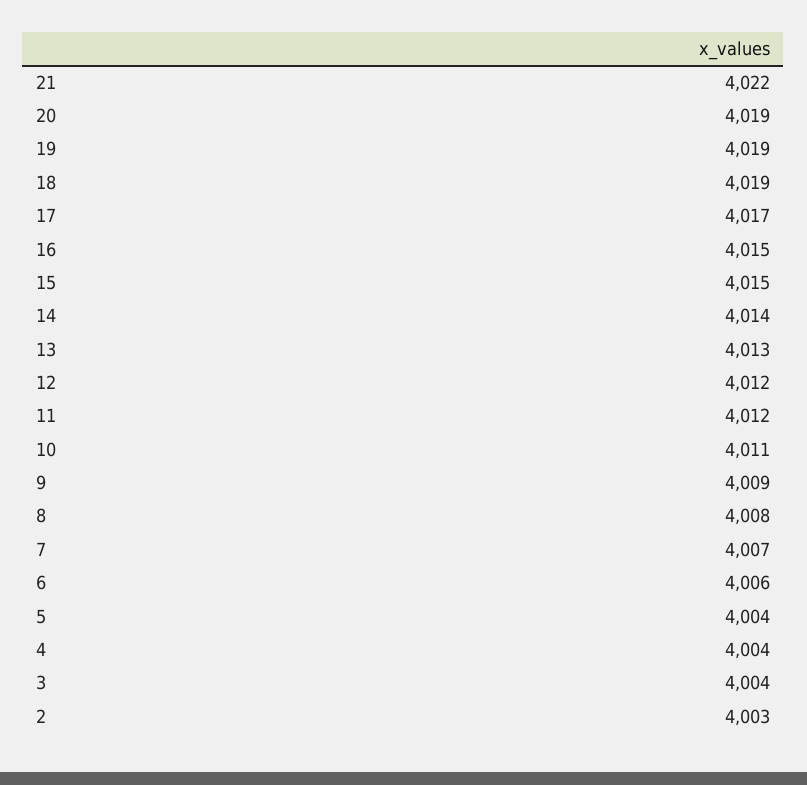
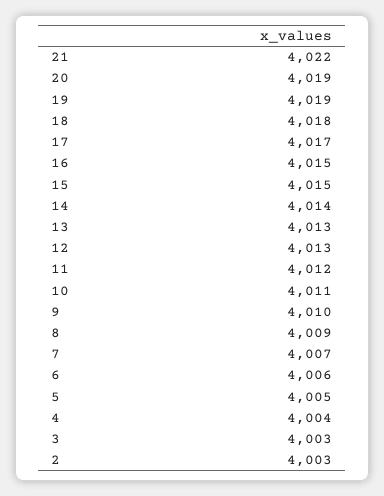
18: 4019 -> 4018
12: 4012 -> 4013
9: 4009 -> 4010
8: 4008 -> 4009
5: 4004 -> 4005
3: 4004 -> 4003

